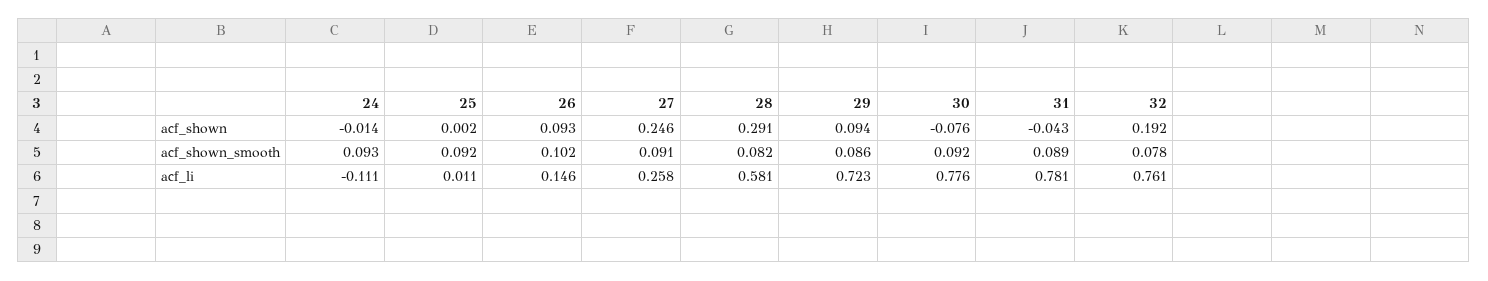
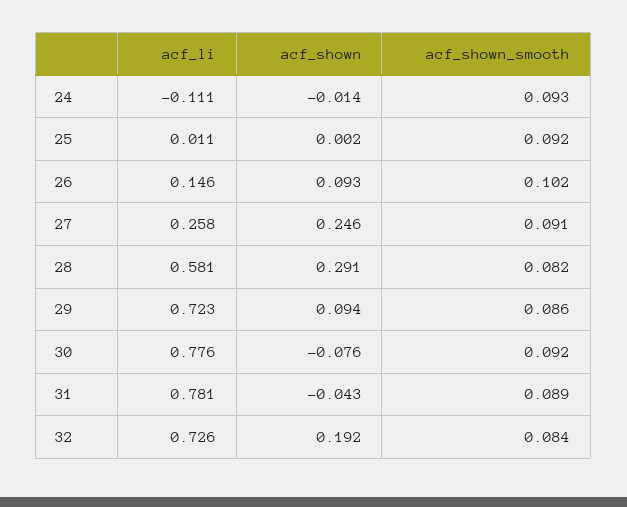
32, acf_shown_smooth: 0.078 -> 0.084
32, acf_li: 0.761 -> 0.726

